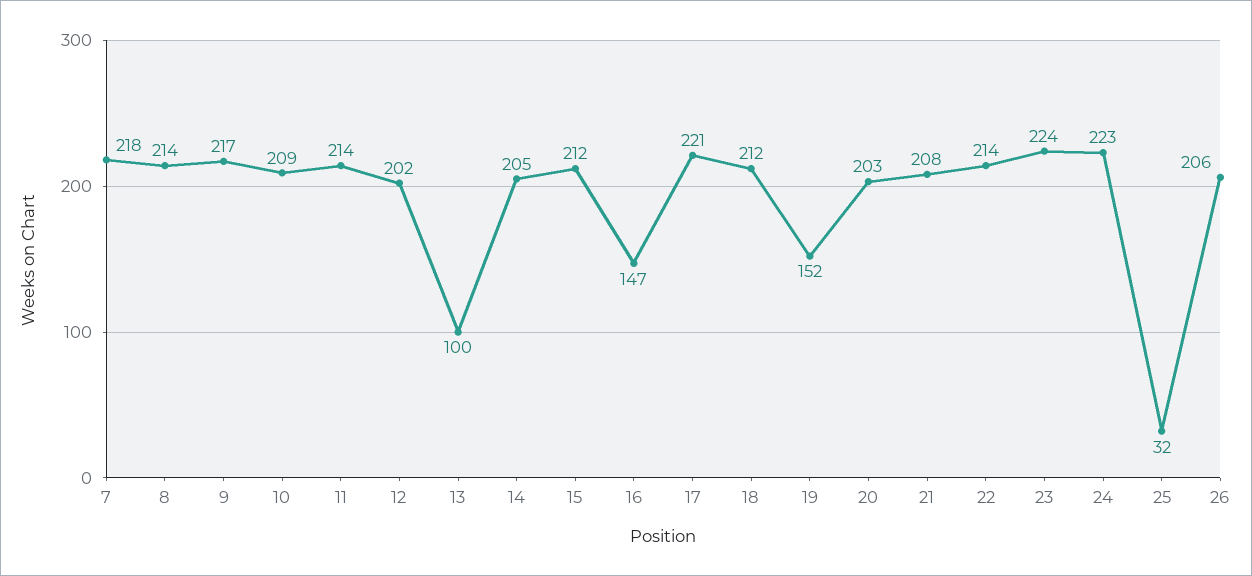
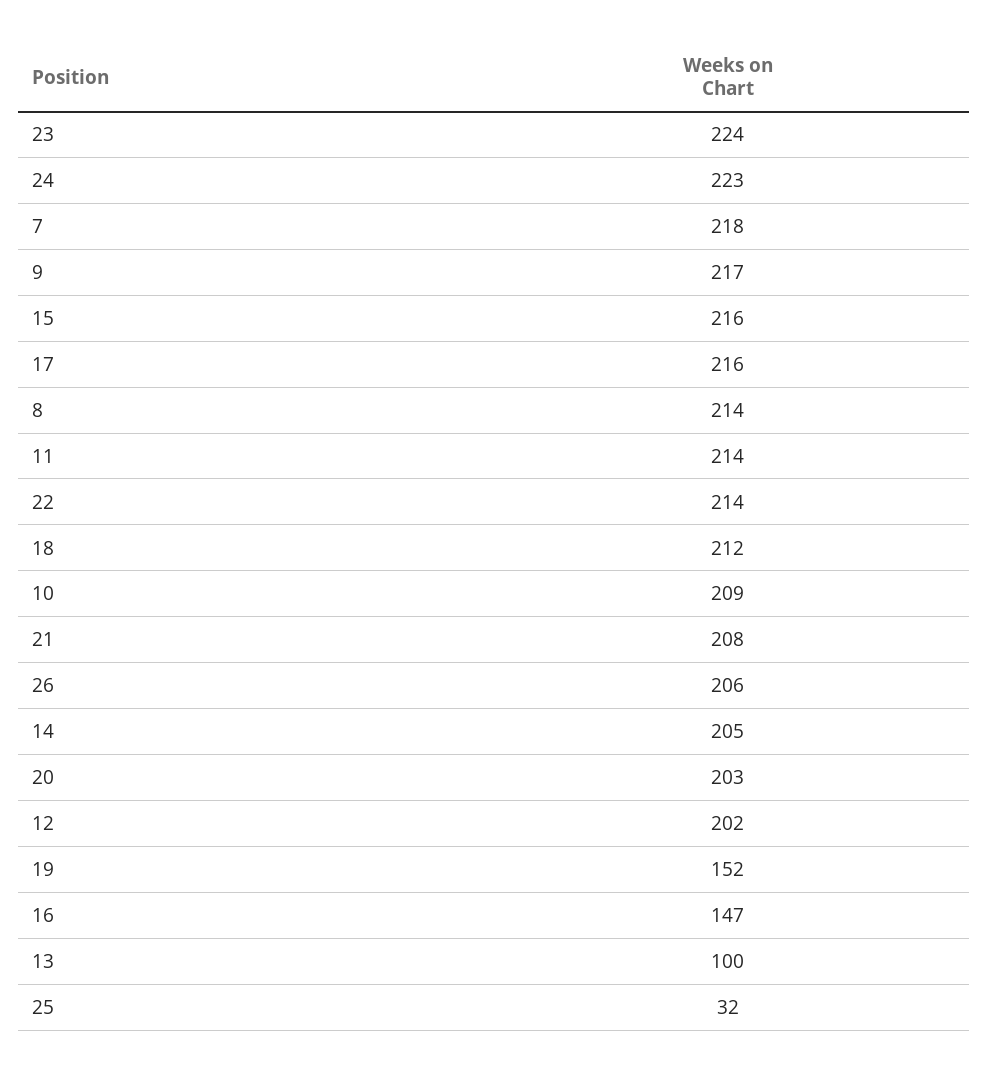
15: 212 -> 216
17: 221 -> 216

